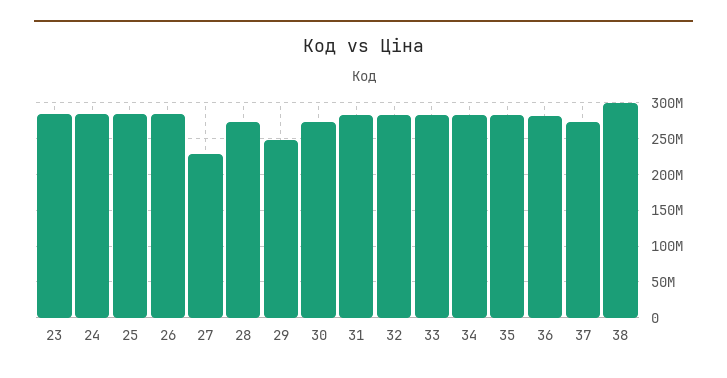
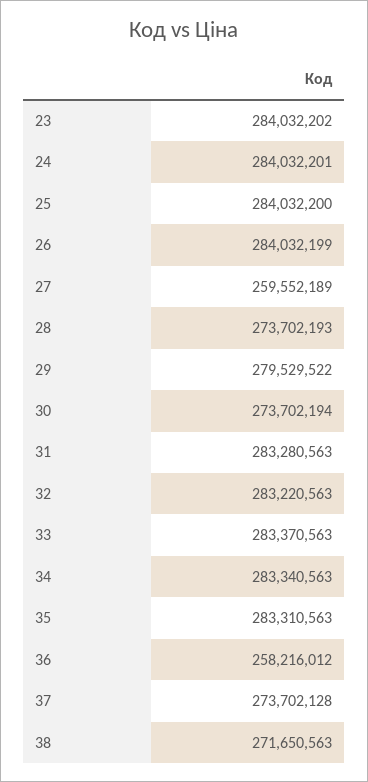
27: 230000000 -> 259552189
29: 250000000 -> 279529522
36: 280000000 -> 258216012
38: 300000000 -> 271650563

